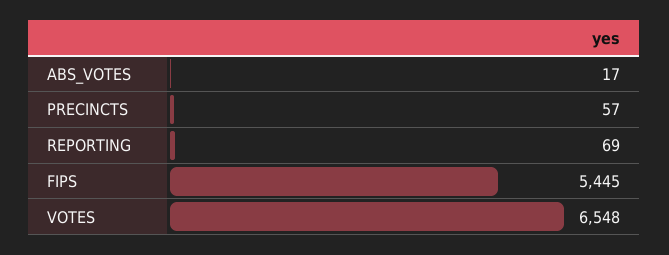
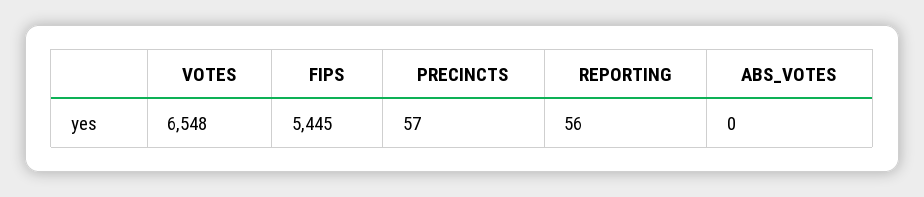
ABS_VOTES: 17 -> 0
REPORTING: 69 -> 56

